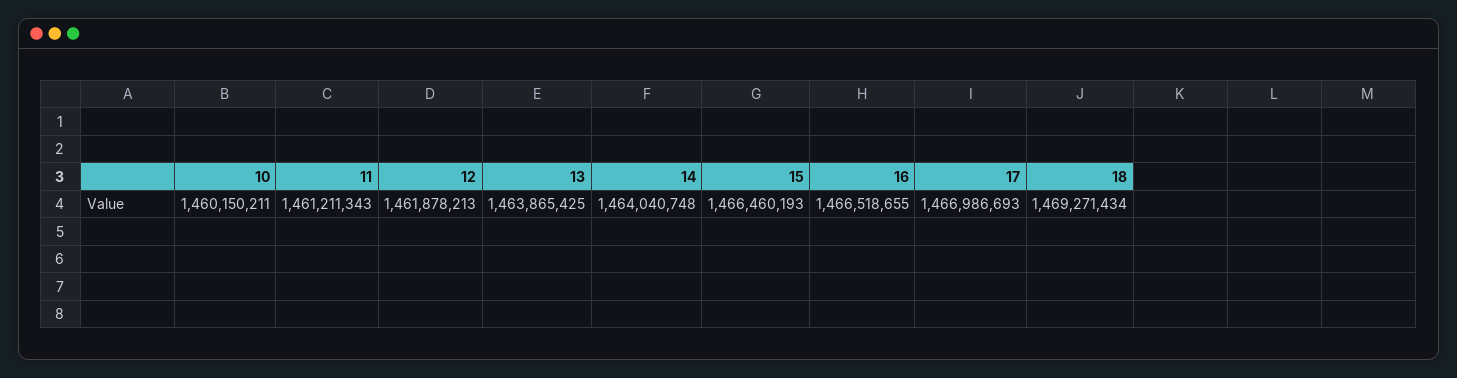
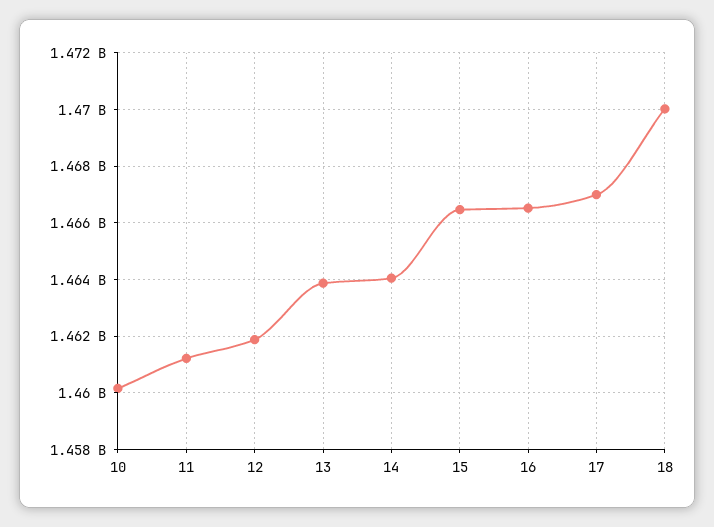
18: 1469271434 -> 1470000000

